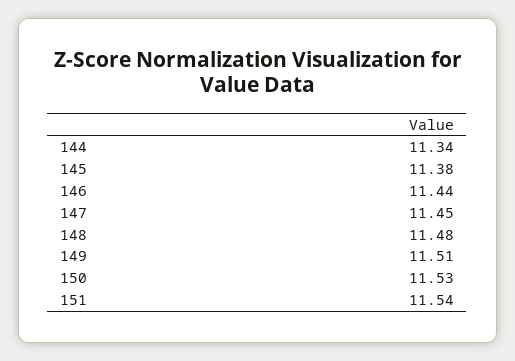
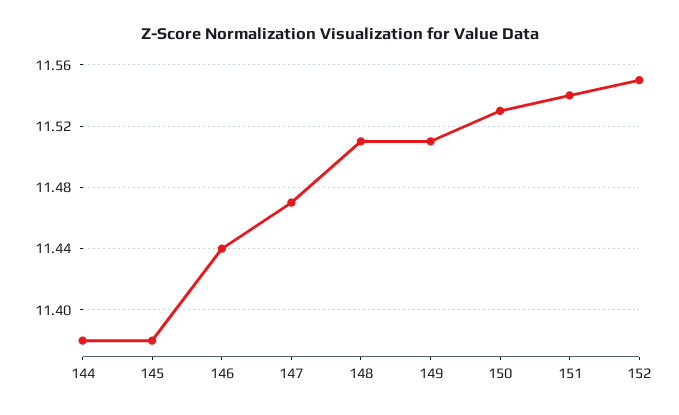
144: 11.34 -> 11.38
147: 11.45 -> 11.47
148: 11.48 -> 11.51
152: none -> 11.55

